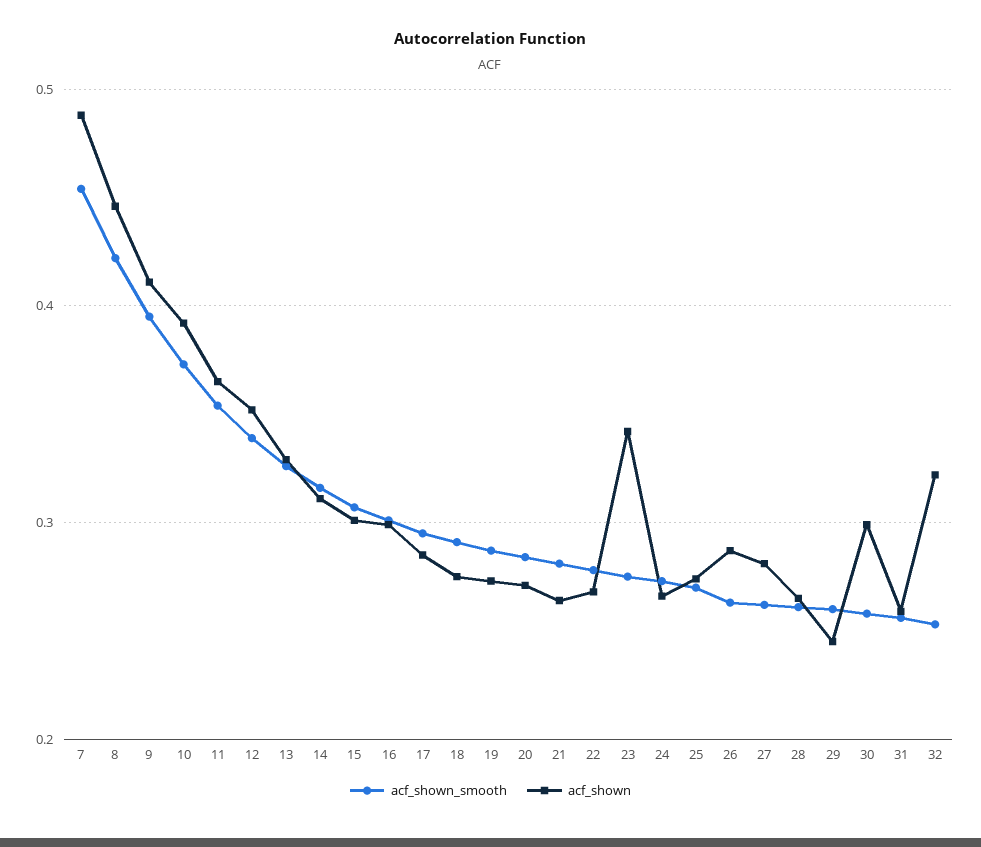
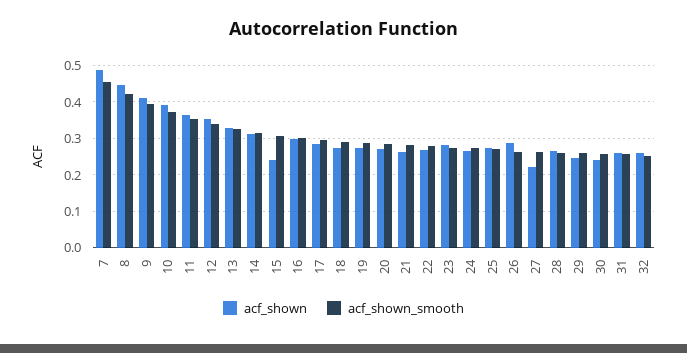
acf_shown, 15: 0.3 -> 0.24
acf_shown, 23: 0.34 -> 0.28
acf_shown, 27: 0.28 -> 0.22
acf_shown, 30: 0.3 -> 0.24
acf_shown, 32: 0.32 -> 0.26

